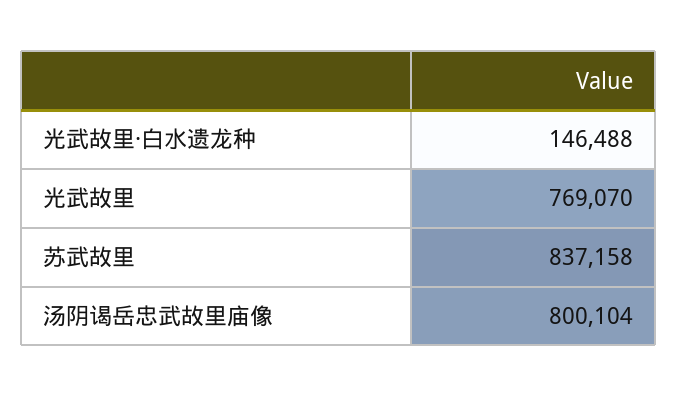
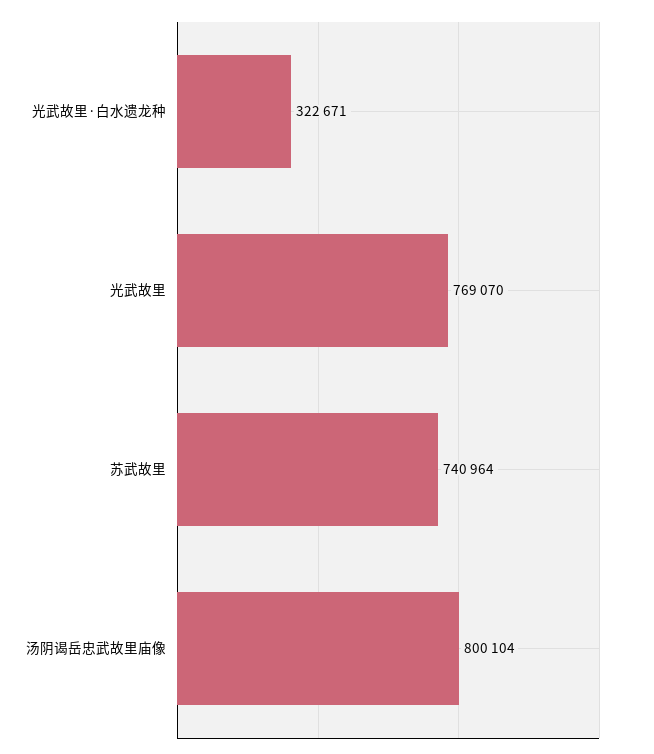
光武故里·白水遗龙种: 146488 -> 322671
苏武故里: 837158 -> 740964

